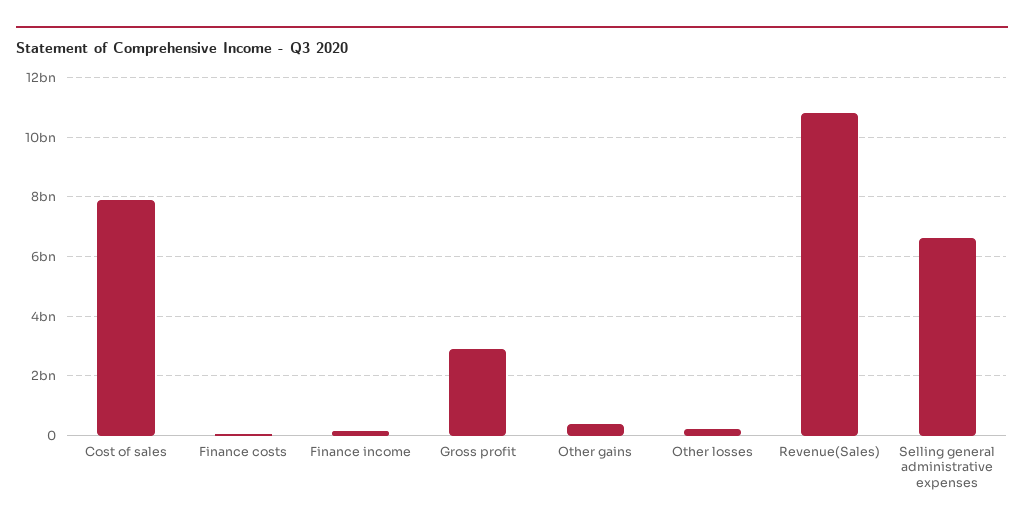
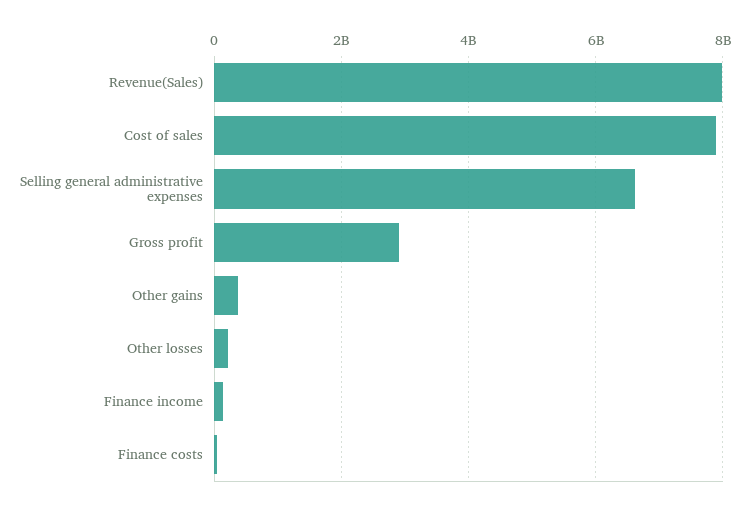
Revenue(Sales): 10750000000 -> 8000000000

